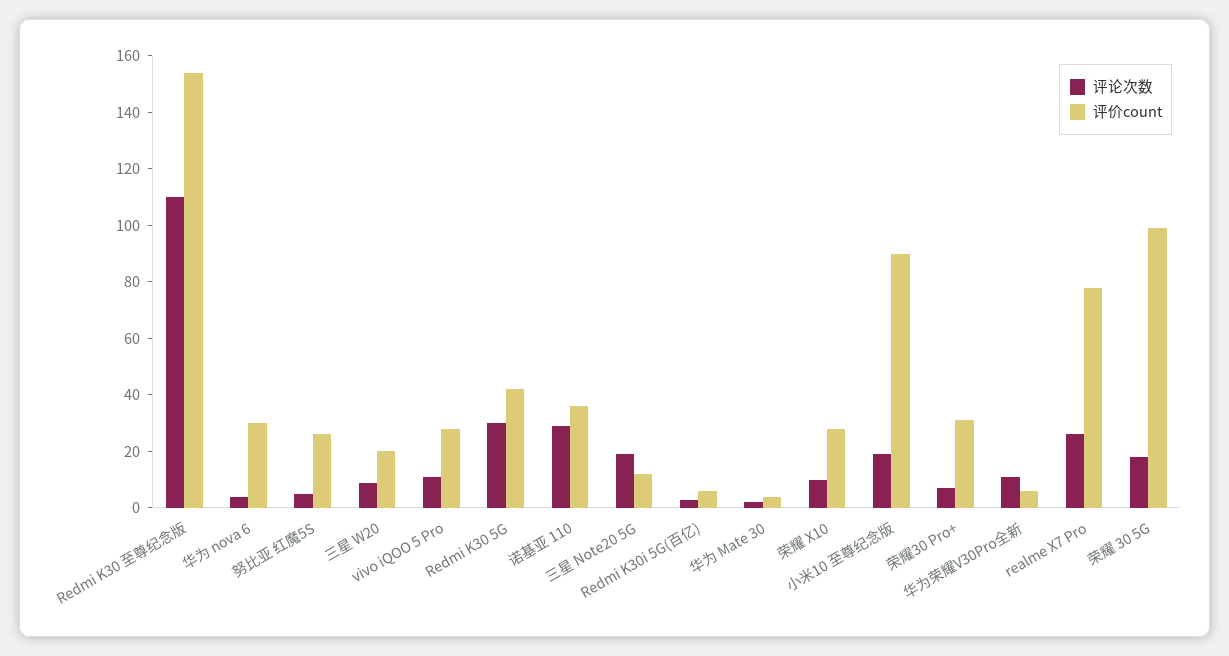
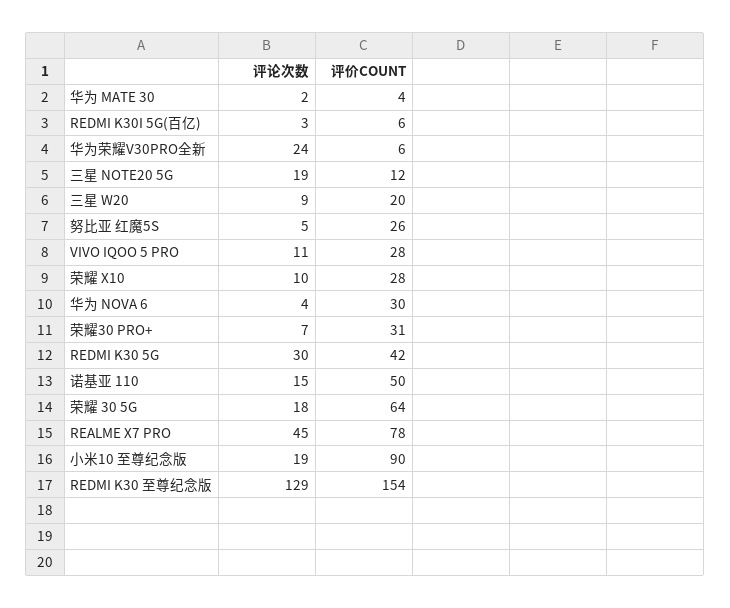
评论次数, Redmi K30 至尊纪念版: 110 -> 129
评论次数, 诺基亚 110: 30 -> 15
评价count, 诺基亚 110: 35 -> 50
评论次数, 华为荣耀V30Pro全新: 10 -> 24
评论次数, realme X7 Pro: 25 -> 45
评价count, 荣耀 30 5G: 100 -> 64

